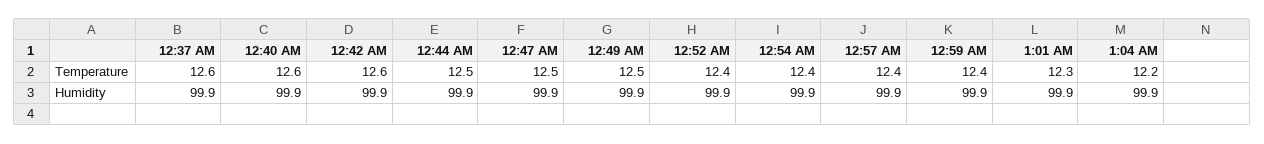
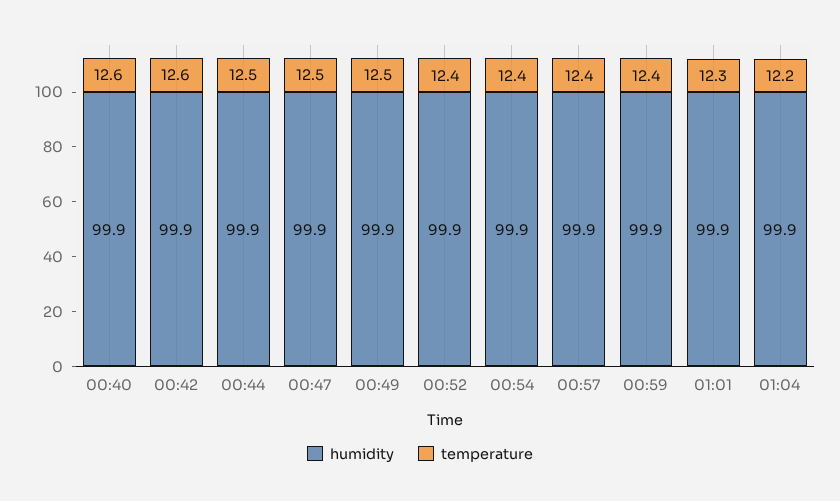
Temperature, 12:37 AM: 12.6 -> none
Humidity, 12:37 AM: 99.9 -> none

